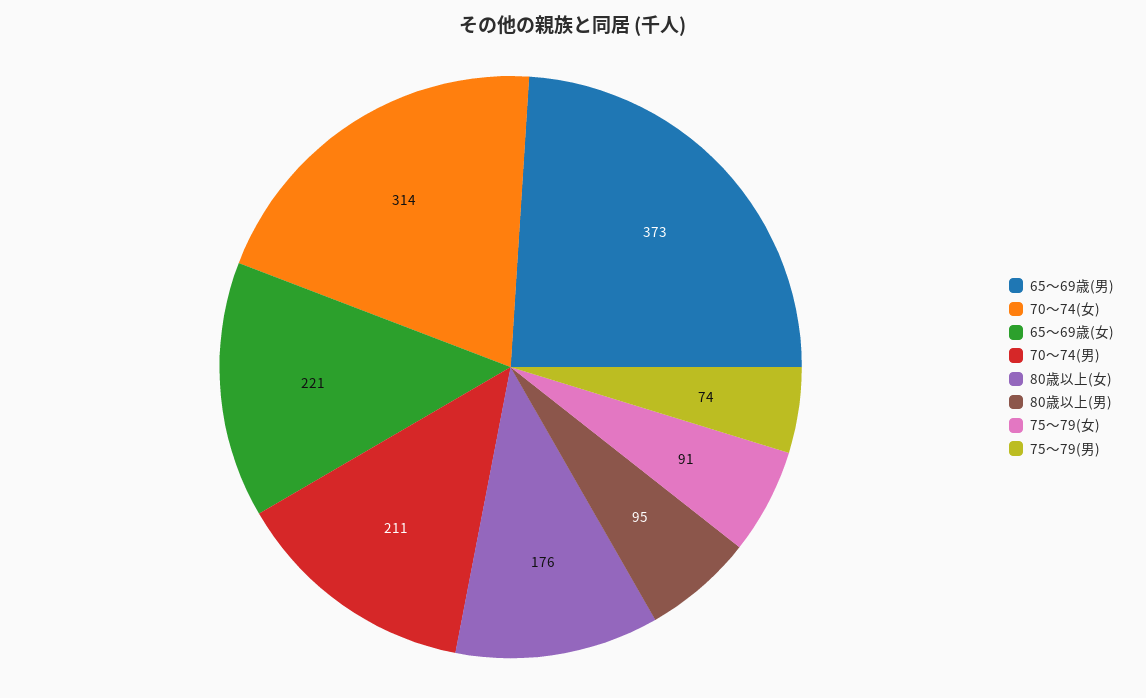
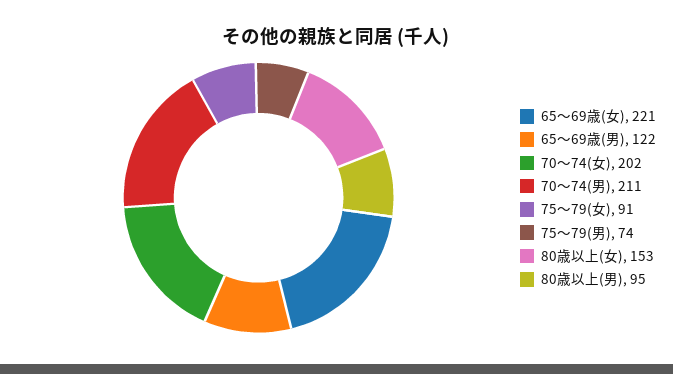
65～69歳(男): 373 -> 122
70～74(女): 314 -> 202
80歳以上(女): 176 -> 153

